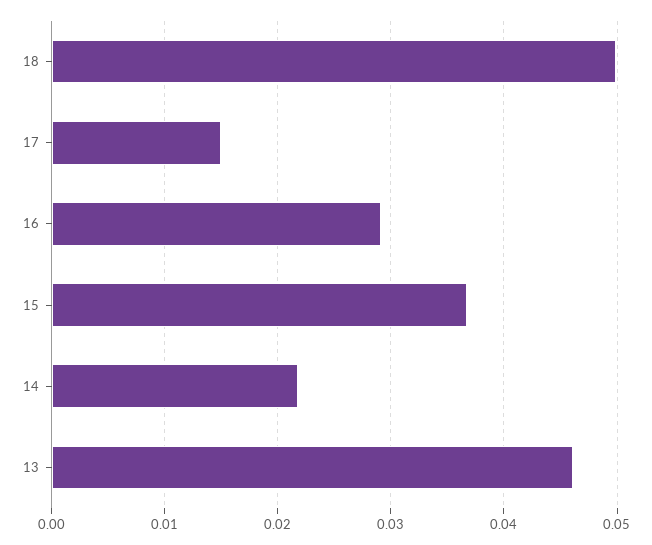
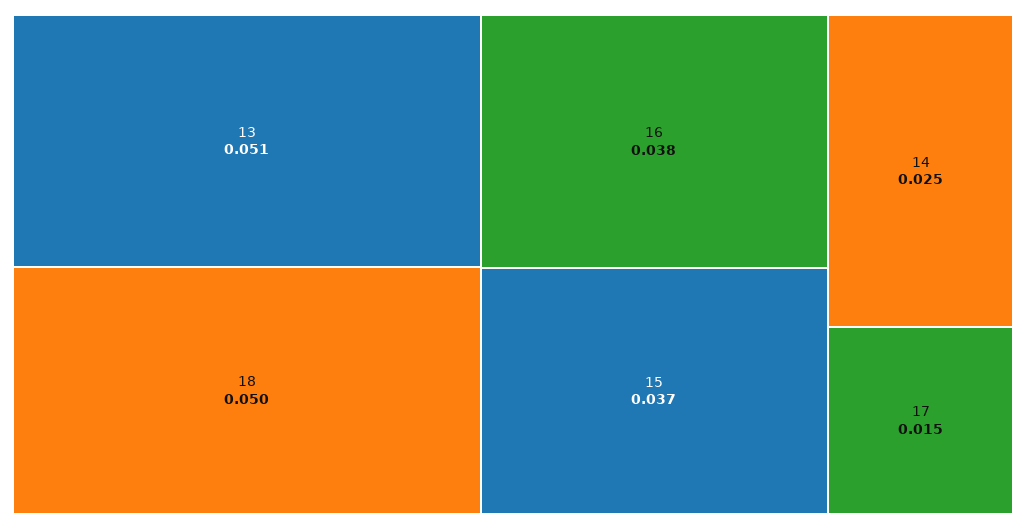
16: 0.029 -> 0.038
14: 0.022 -> 0.025
13: 0.046 -> 0.051

